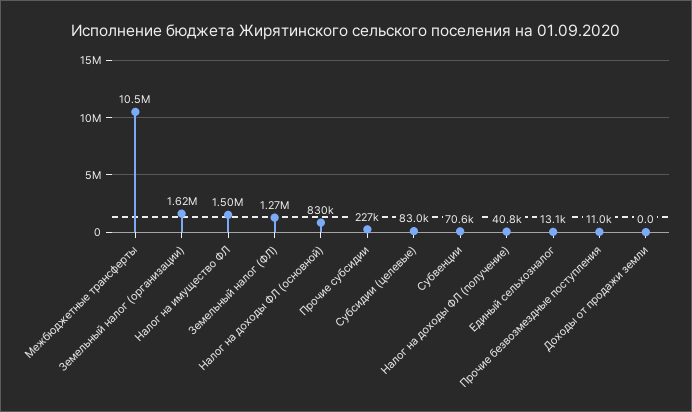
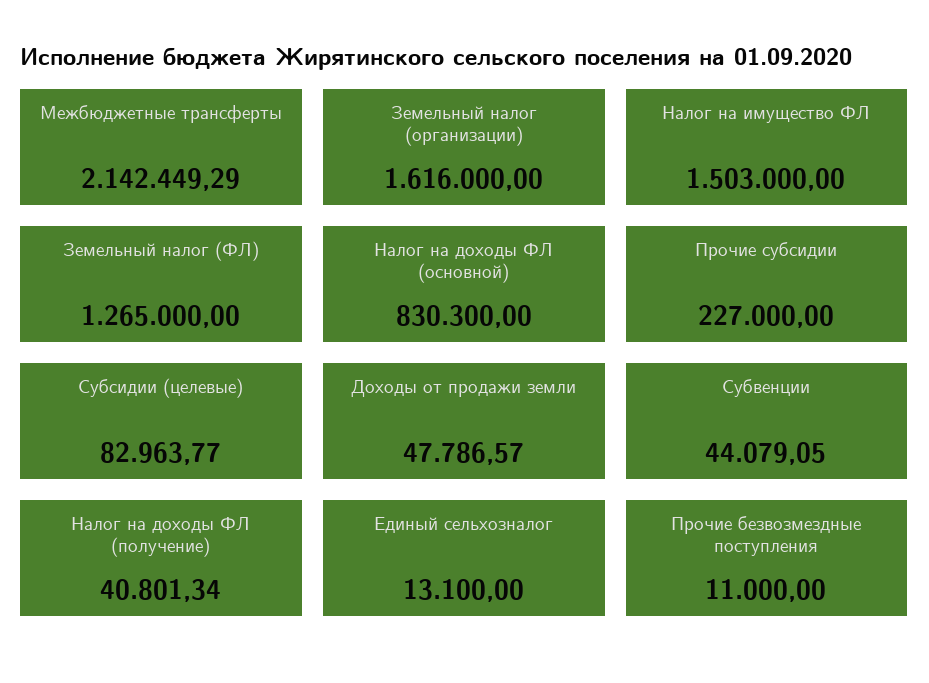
Межбюджетные трансферты: 10500000 -> 2142449.29
Субвенции: 70600 -> 44079.05
Доходы от продажи земли: 0 -> 47786.57

